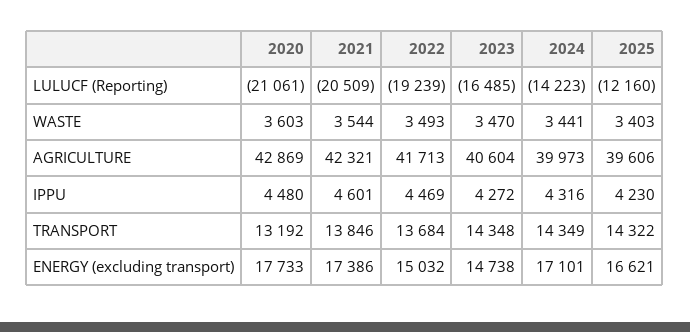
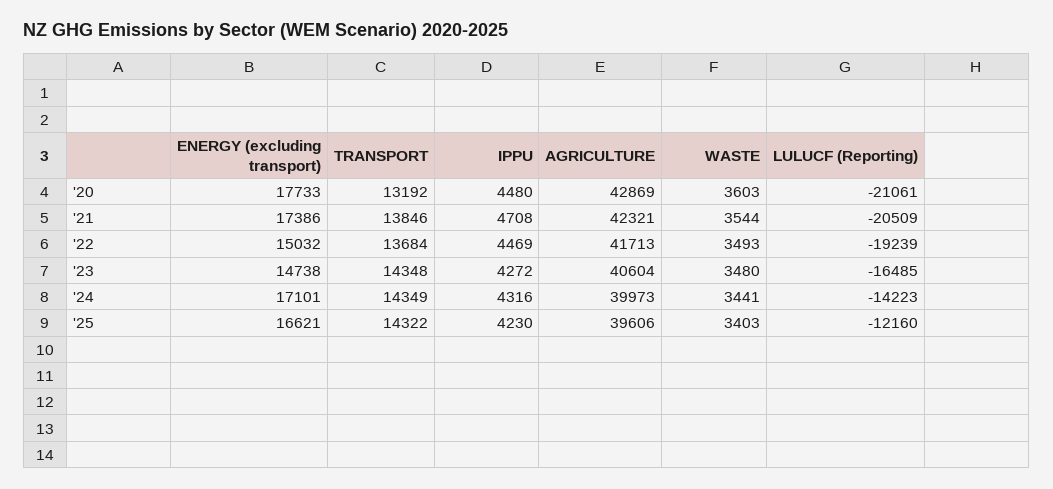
2023, WASTE: 3470 -> 3480
2021, IPPU: 4601 -> 4708

